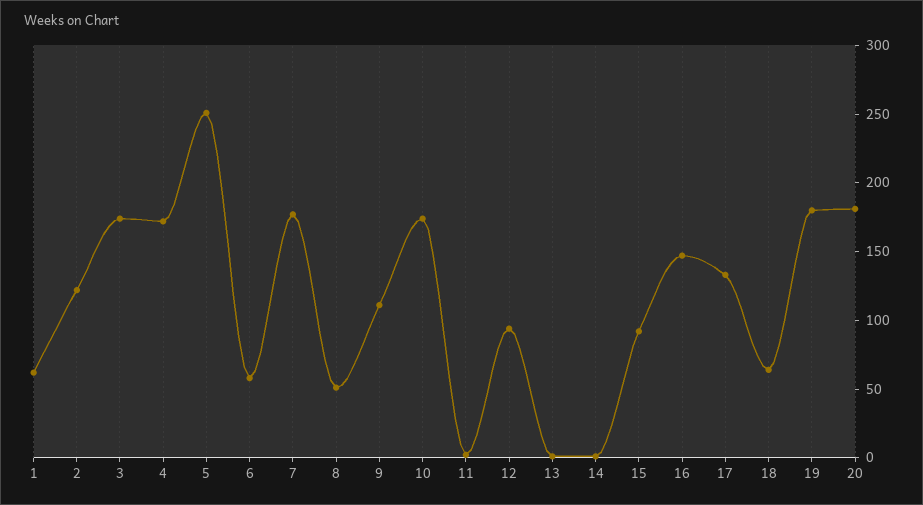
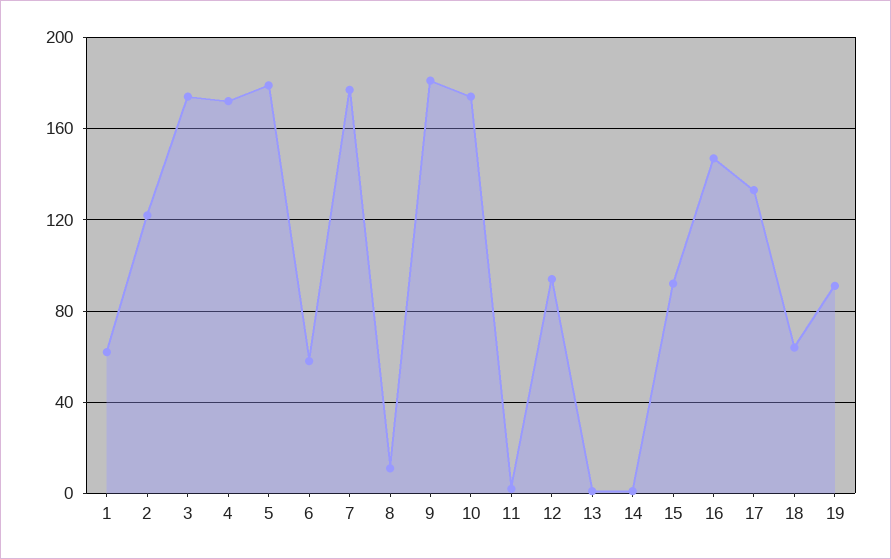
5: 250 -> 180
8: 50 -> 10
9: 110 -> 180
19: 180 -> 90
20: 180 -> none

